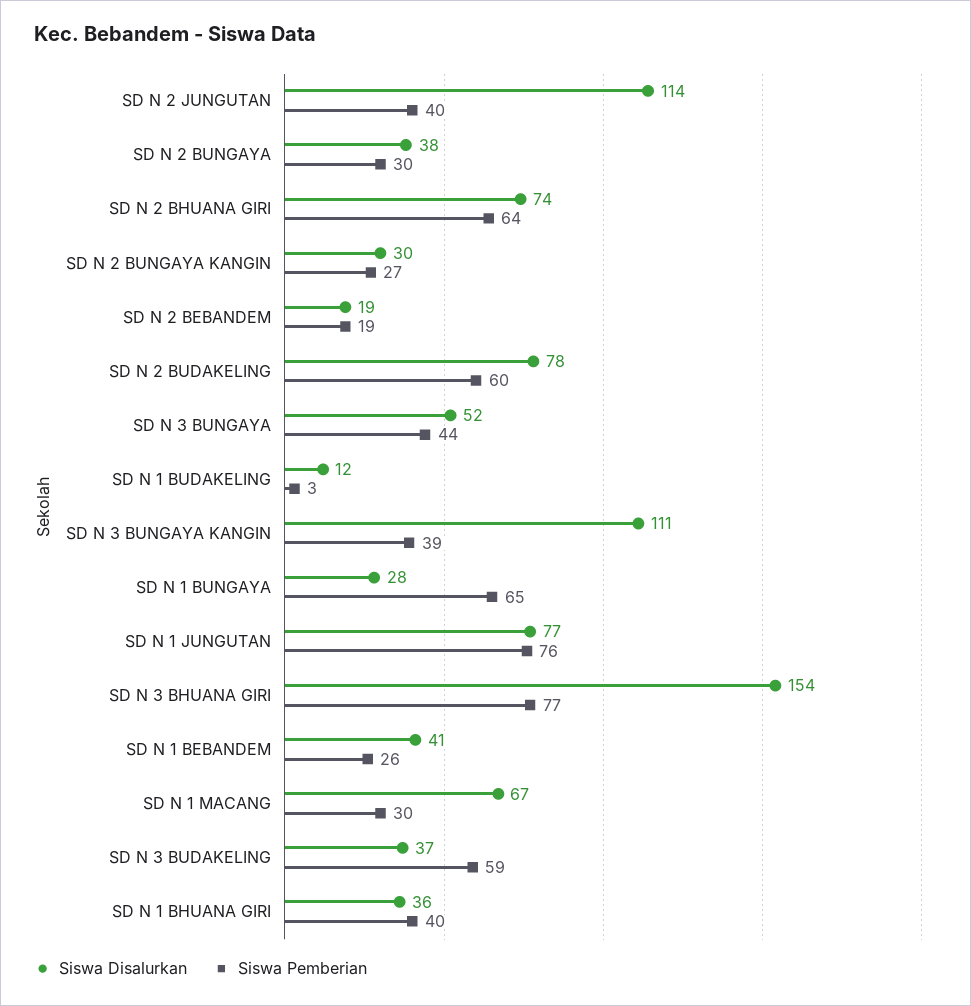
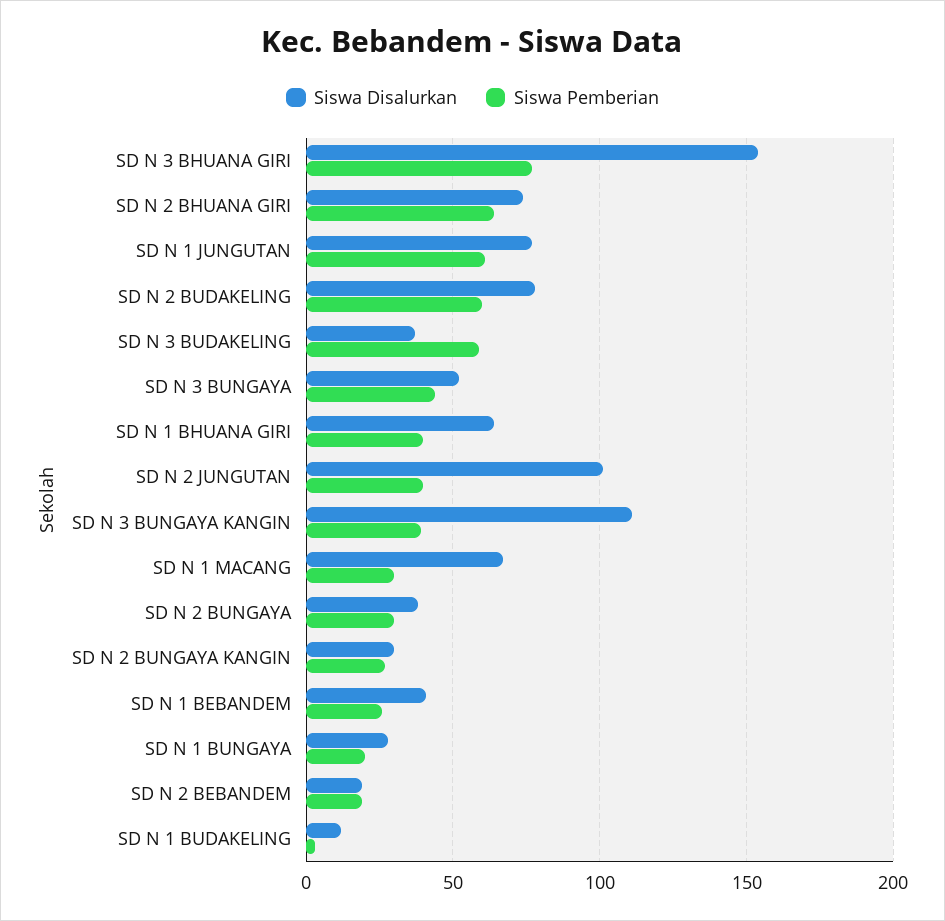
Siswa Disalurkan, SD N 2 JUNGUTAN: 114 -> 100
Siswa Pemberian, SD N 1 BUNGAYA: 65 -> 20
Siswa Pemberian, SD N 1 JUNGUTAN: 76 -> 60
Siswa Disalurkan, SD N 1 BHUANA GIRI: 36 -> 65

